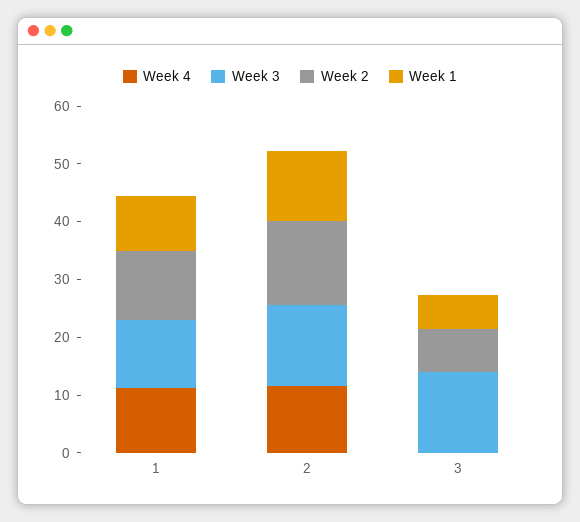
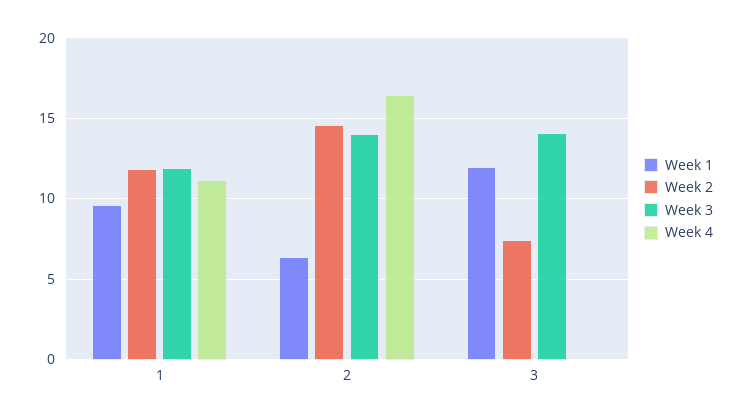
Week 4, 2: 12 -> 16.5
Week 1, 2: 12 -> 6.5
Week 1, 3: 6 -> 12

